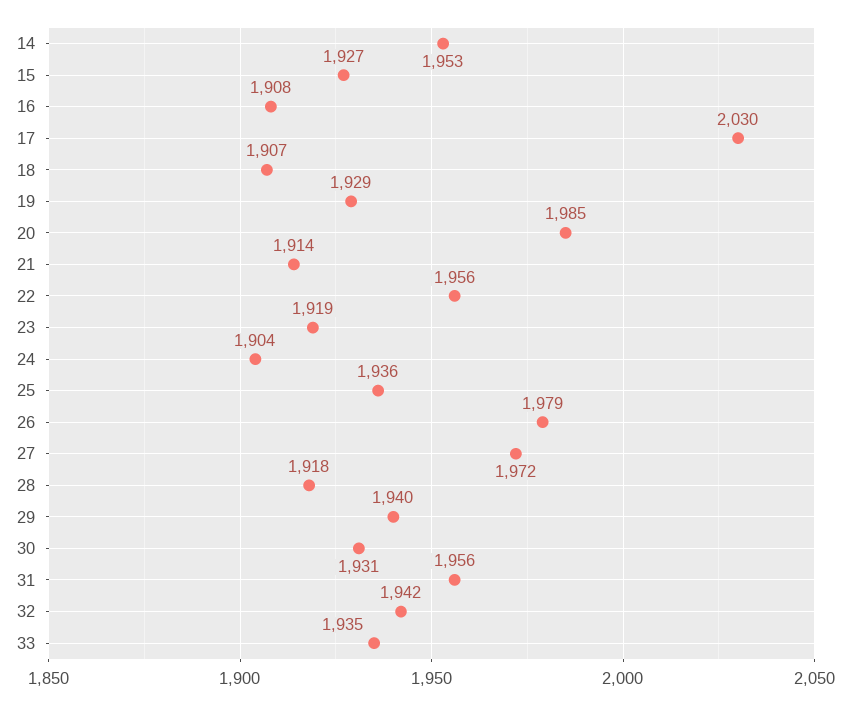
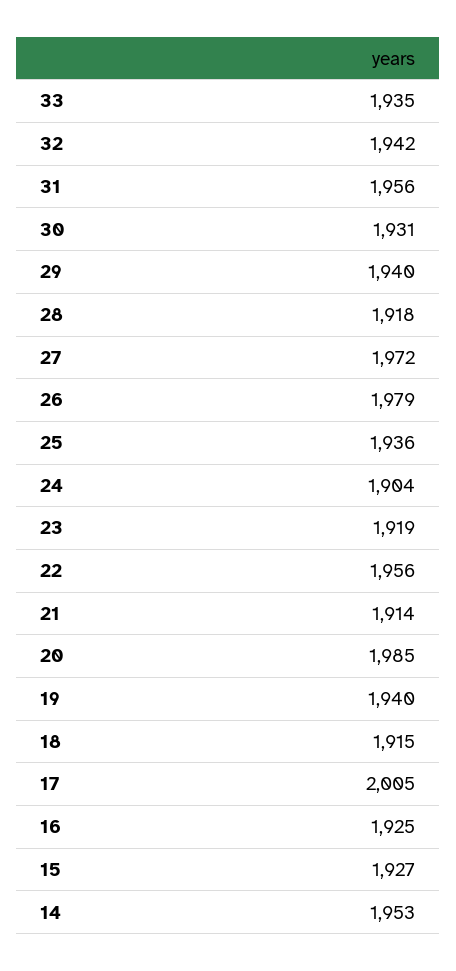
16: 1908 -> 1925
17: 2030 -> 2005
18: 1907 -> 1915
19: 1929 -> 1940

